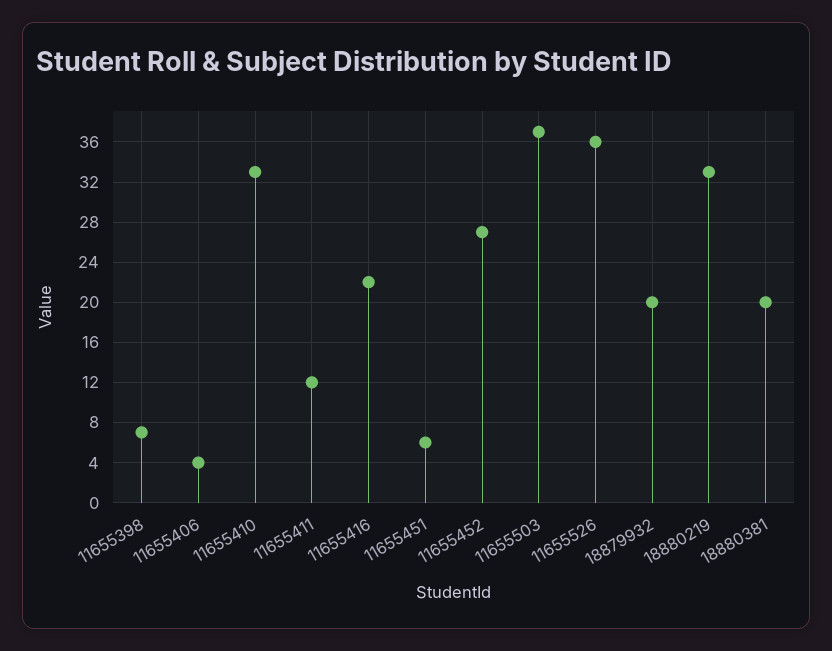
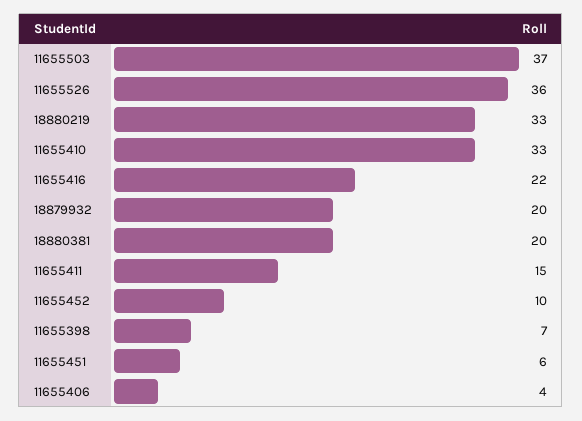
11655411: 12 -> 15
11655452: 27 -> 10

